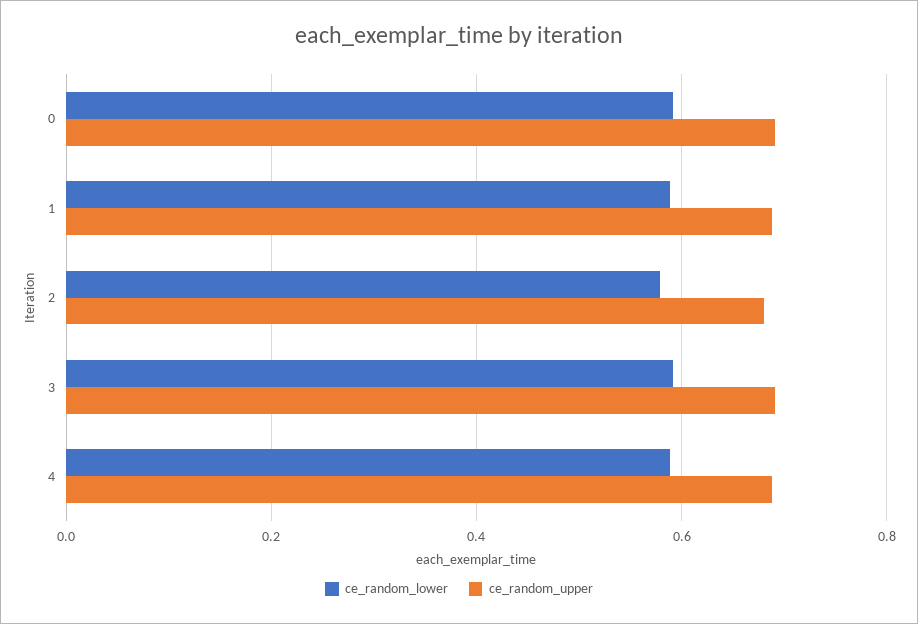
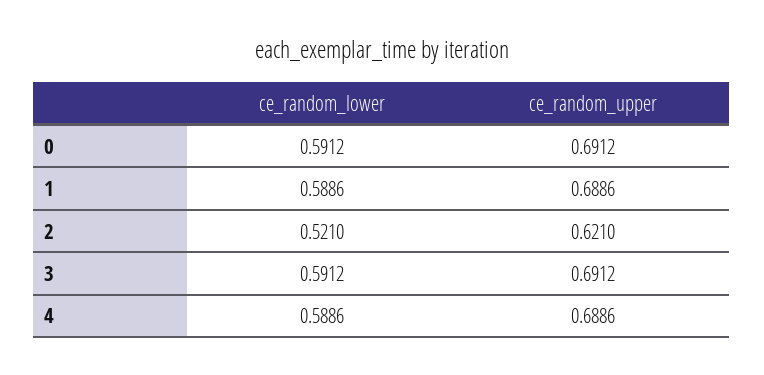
ce_random_lower, 2: 0.58 -> 0.521
ce_random_upper, 2: 0.68 -> 0.621

